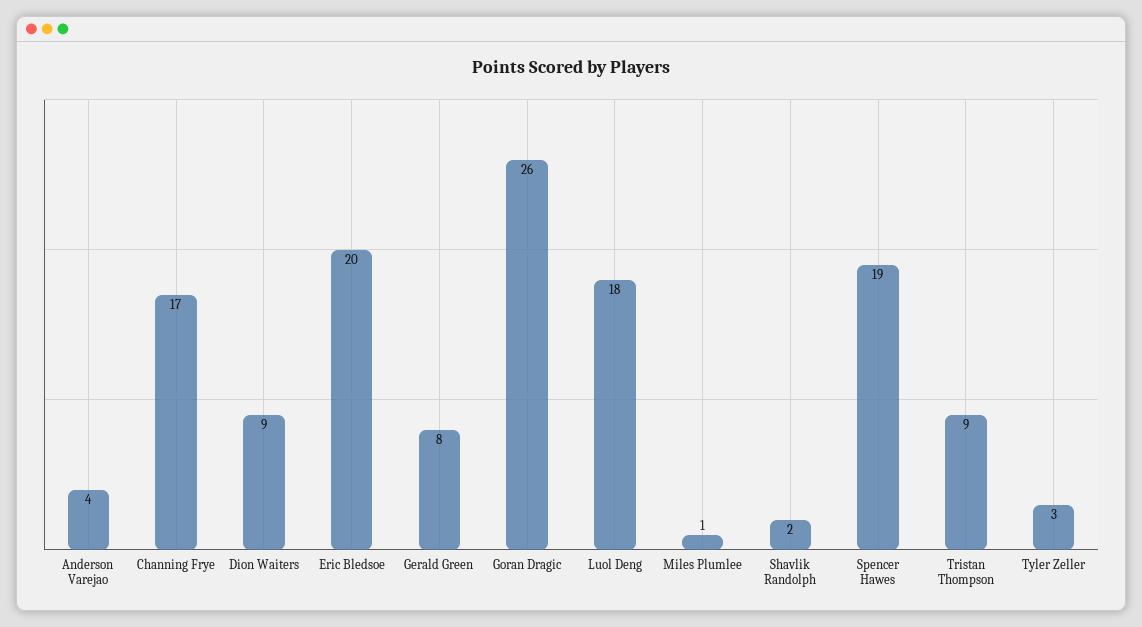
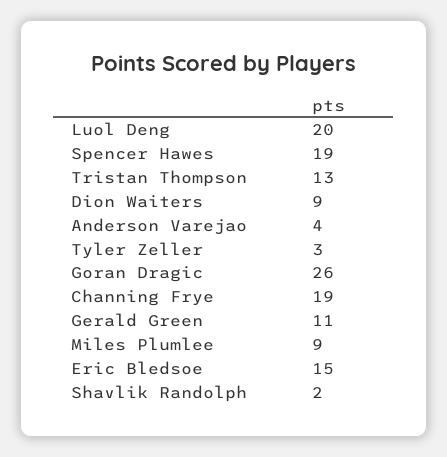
Channing Frye: 17 -> 19
Eric Bledsoe: 20 -> 15
Gerald Green: 8 -> 11
Luol Deng: 18 -> 20
Miles Plumlee: 1 -> 9
Tristan Thompson: 9 -> 13

